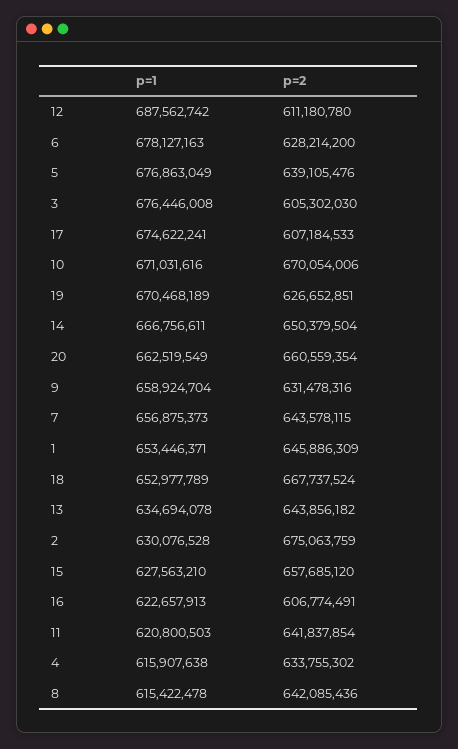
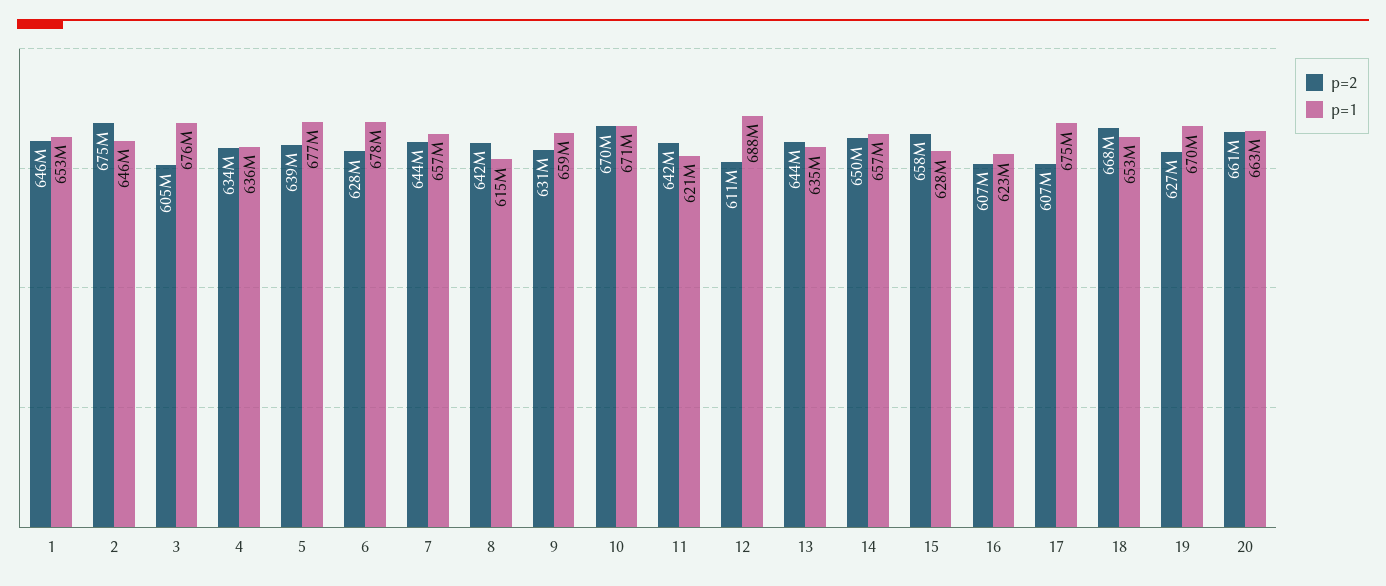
p=1, 14: 666756611 -> 657000000
p=1, 2: 630076528 -> 646000000
p=1, 4: 615907638 -> 636000000

